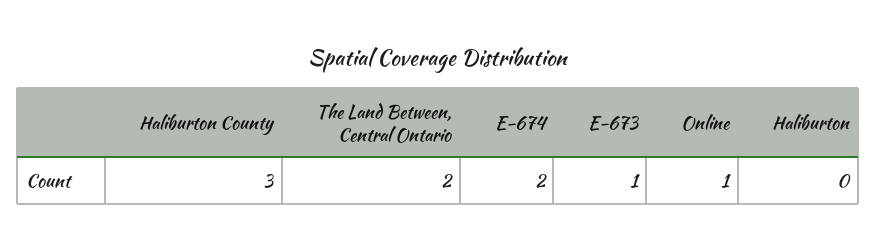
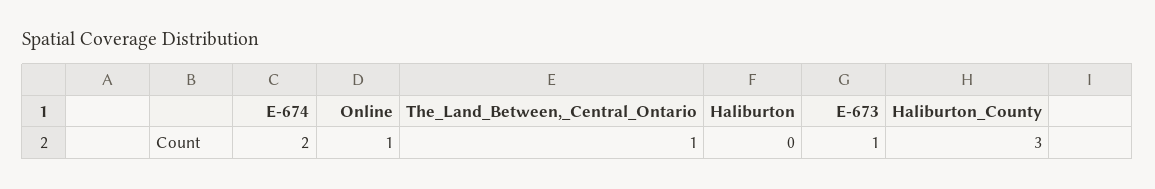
The Land Between, Central Ontario: 2 -> 1

